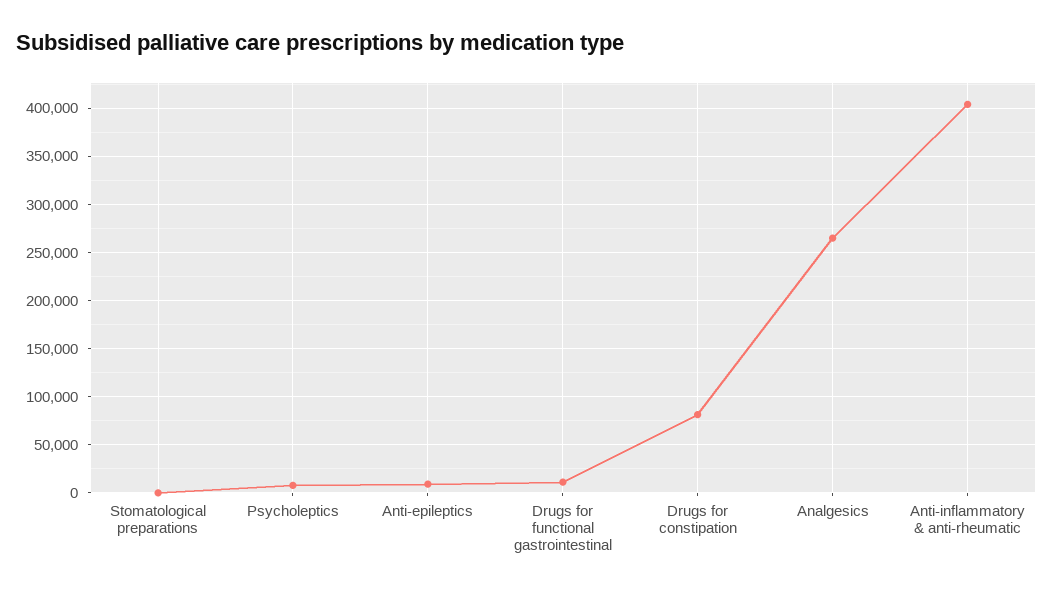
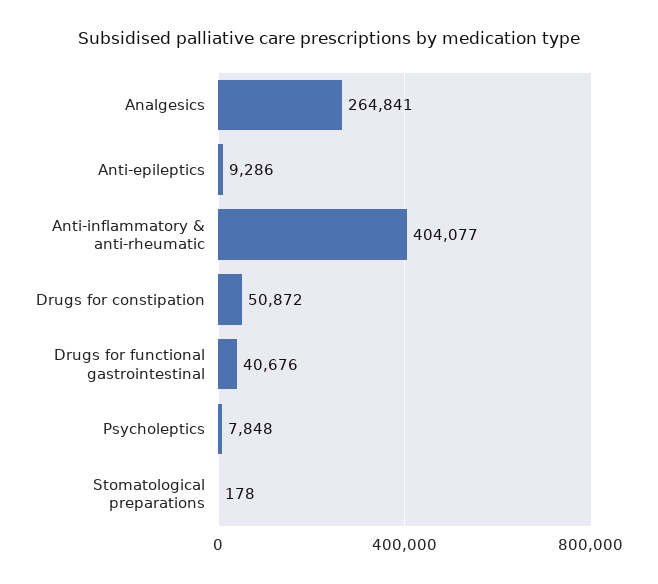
Drugs for functional gastrointestinal: 10000 -> 40676
Drugs for constipation: 80000 -> 50872

